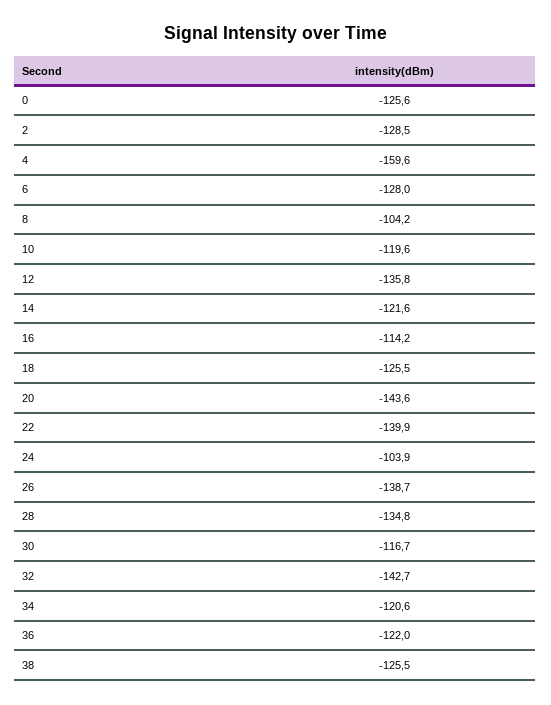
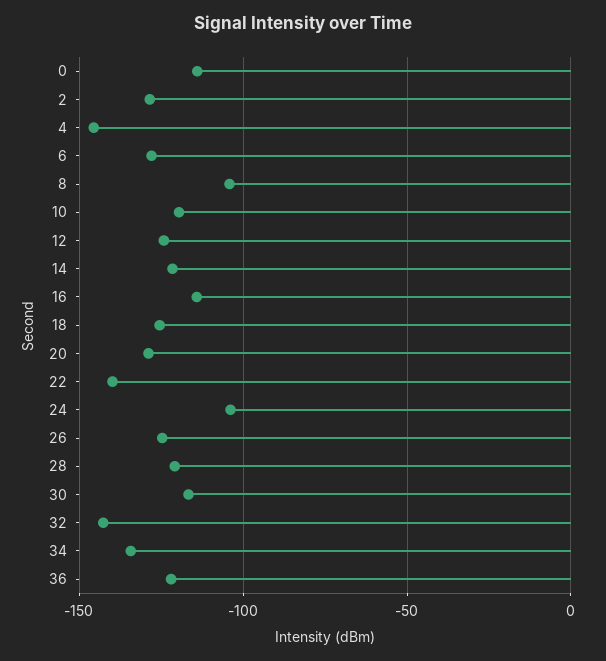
0: -125.6 -> -115
4: -159.6 -> -145
12: -135.8 -> -125
20: -143.6 -> -130
26: -138.7 -> -125
28: -134.8 -> -120
34: -120.6 -> -135
38: -125.5 -> none

